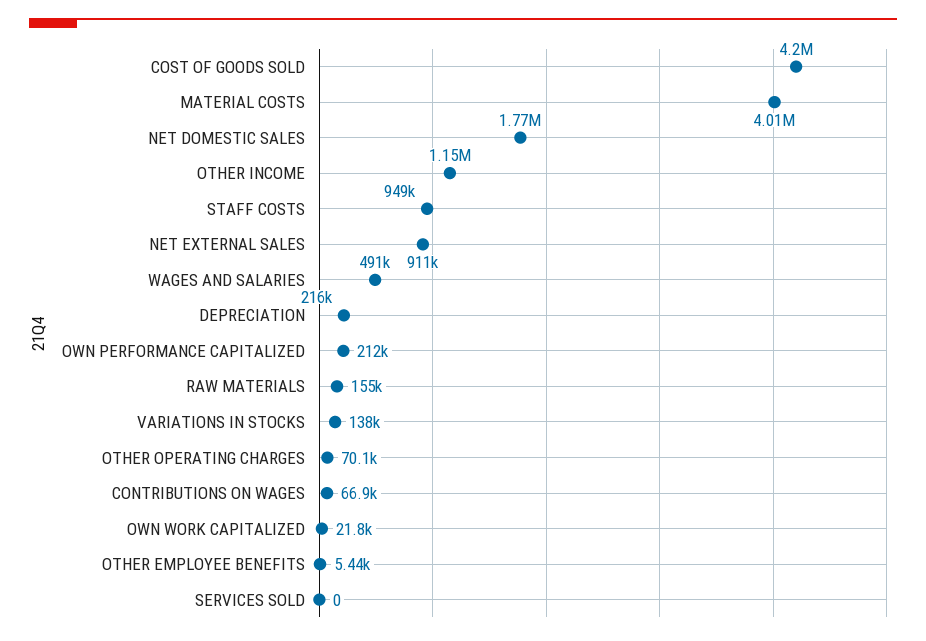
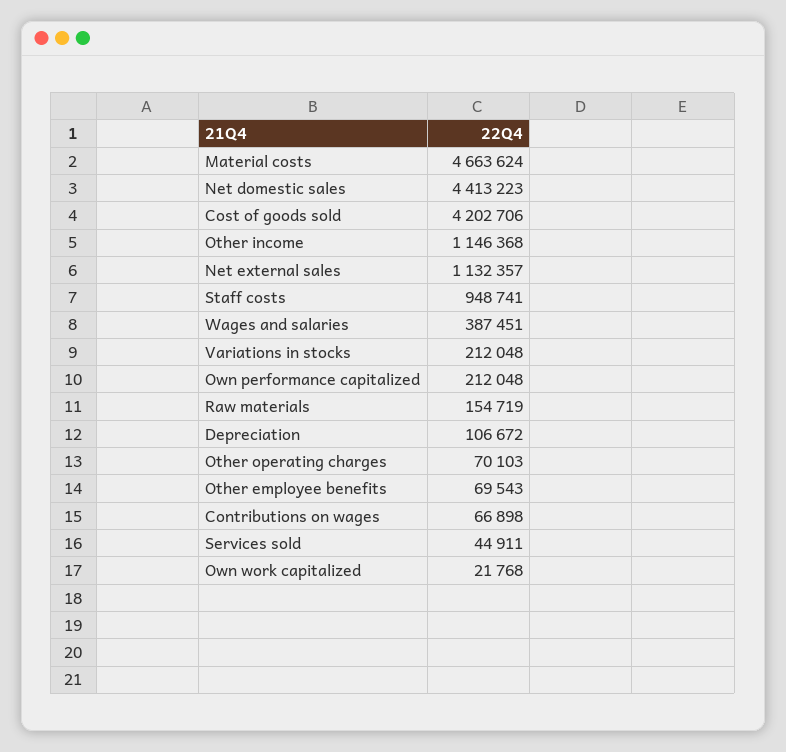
MATERIAL COSTS: 4010000 -> 4663624
NET DOMESTIC SALES: 1770000 -> 4413223
NET EXTERNAL SALES: 911000 -> 1132357
WAGES AND SALARIES: 491000 -> 387451
DEPRECIATION: 216000 -> 106672
VARIATIONS IN STOCKS: 138000 -> 212048
OTHER EMPLOYEE BENEFITS: 5440 -> 69543
SERVICES SOLD: 0 -> 44911

